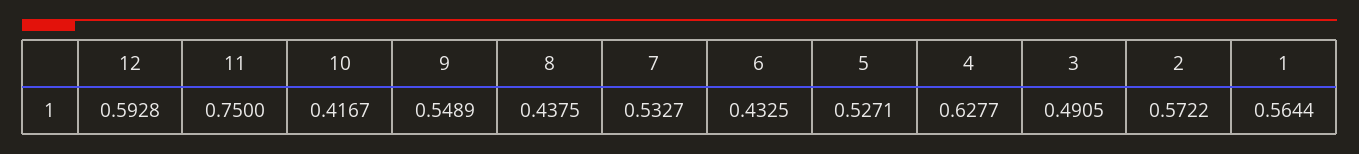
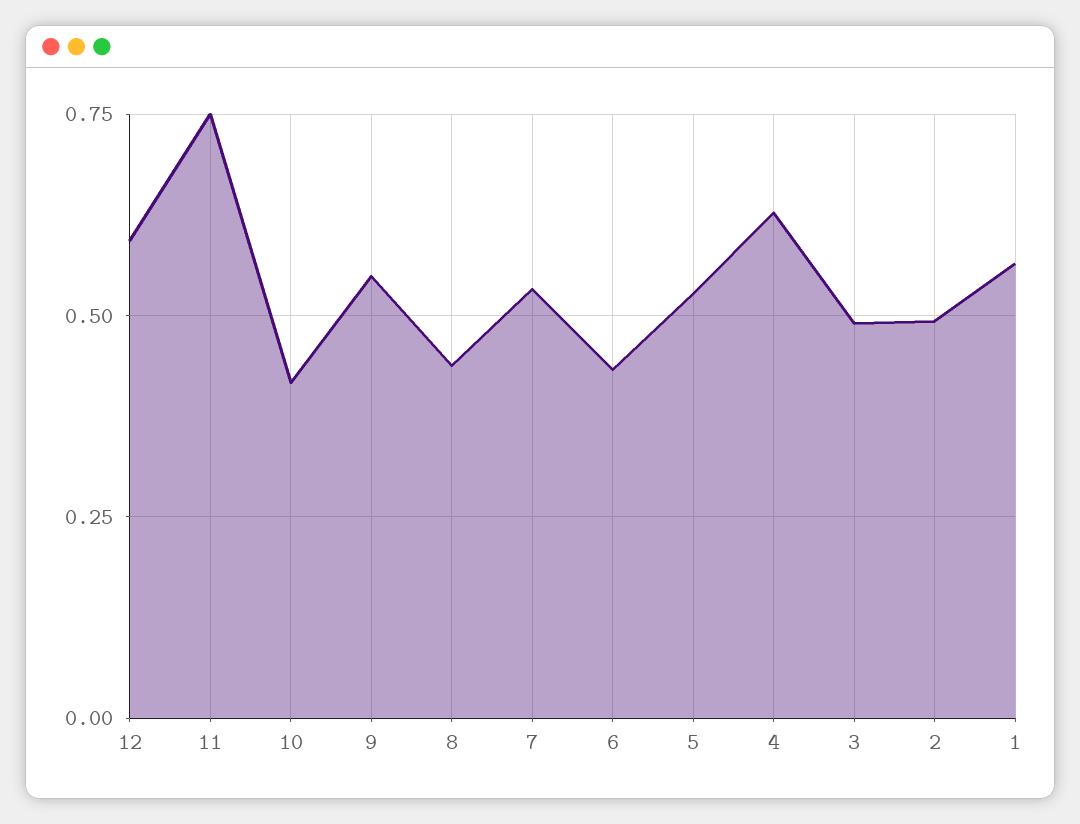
2: 0.5722 -> 0.5

